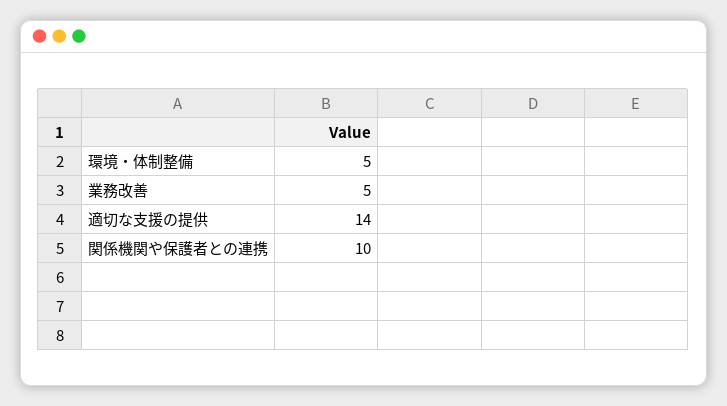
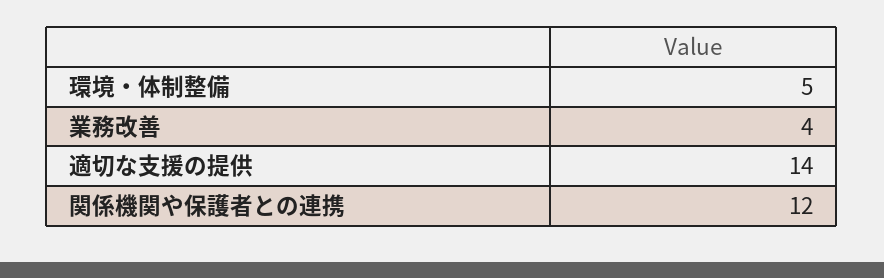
業務改善: 5 -> 4
関係機関や保護者との連携: 10 -> 12

